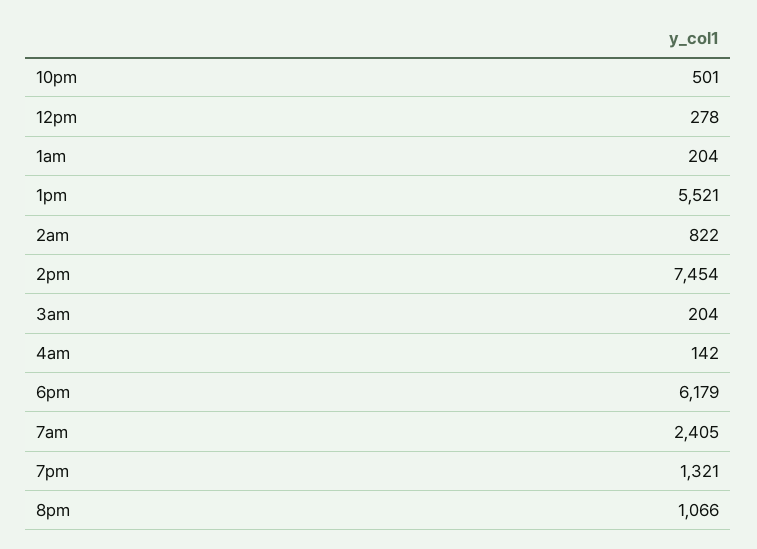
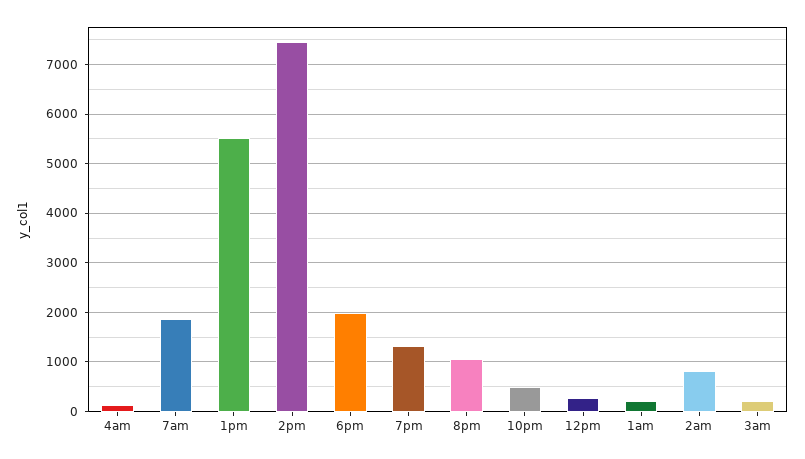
6pm: 6179 -> 2000
7am: 2405 -> 1800

